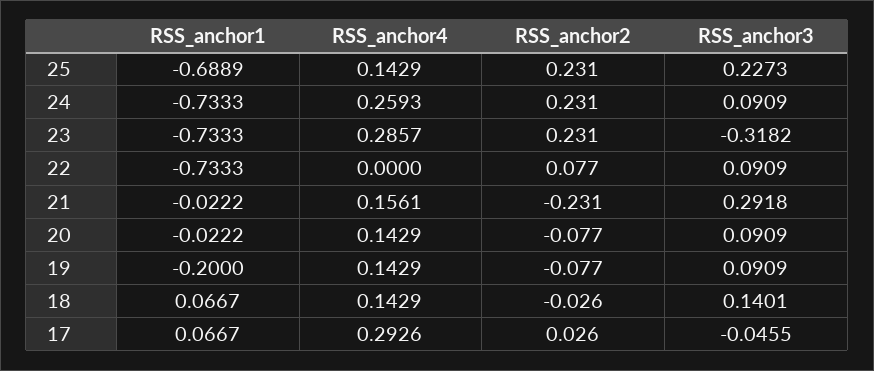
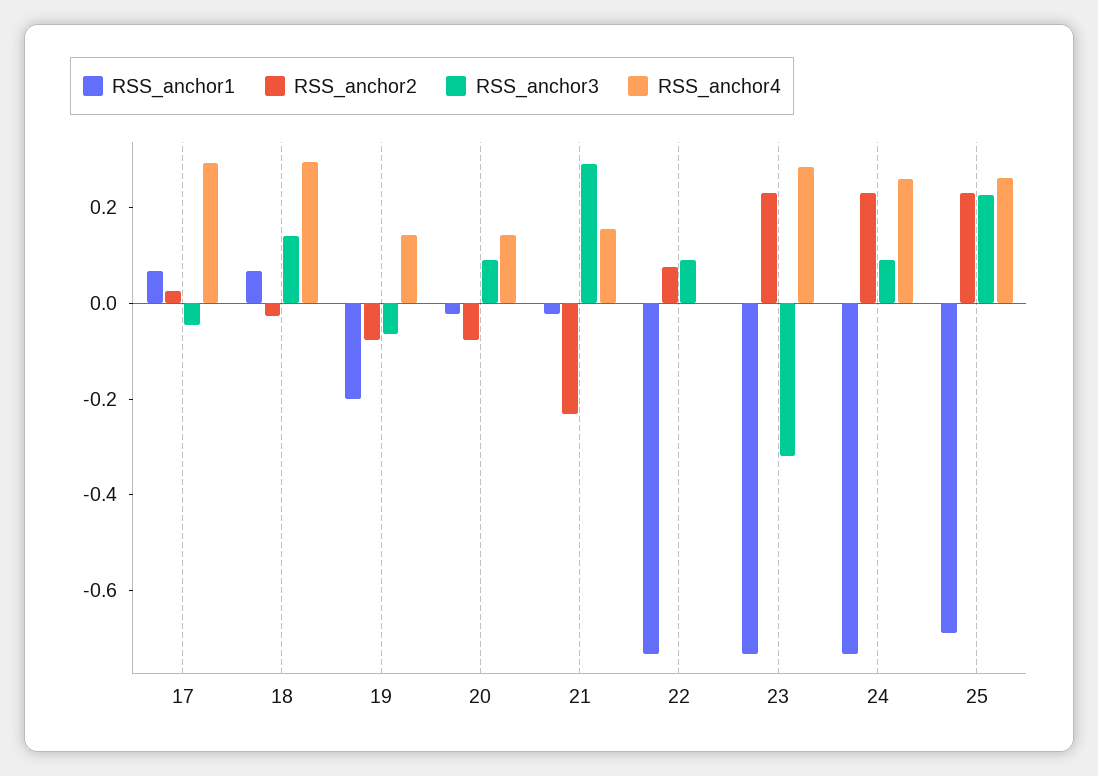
RSS_anchor4, 25: 0.1429 -> 0.25
RSS_anchor3, 19: 0.0909 -> -0.05
RSS_anchor4, 18: 0.1429 -> 0.3

